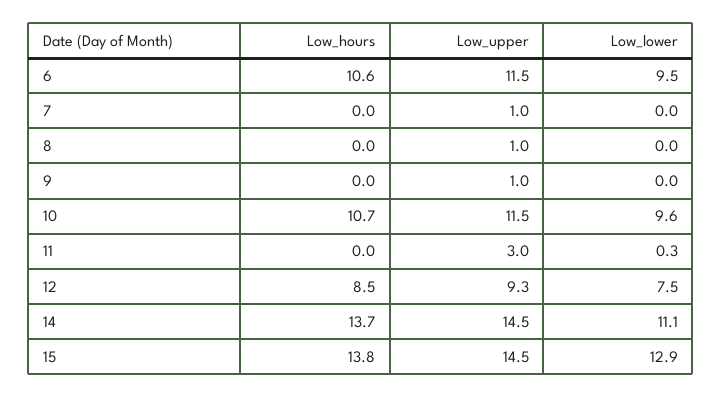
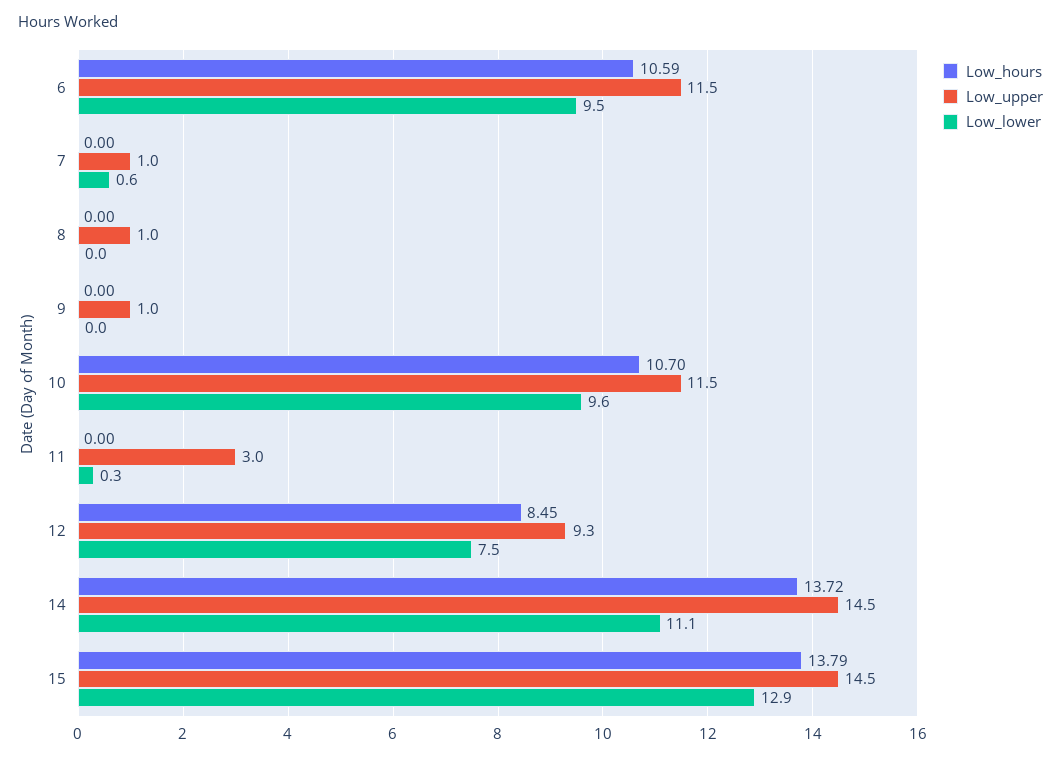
Low_lower, 7: 0 -> 0.6

